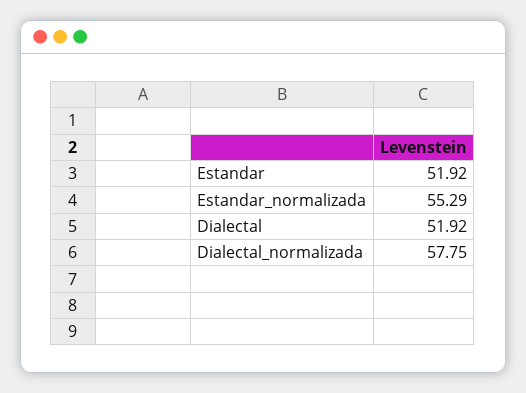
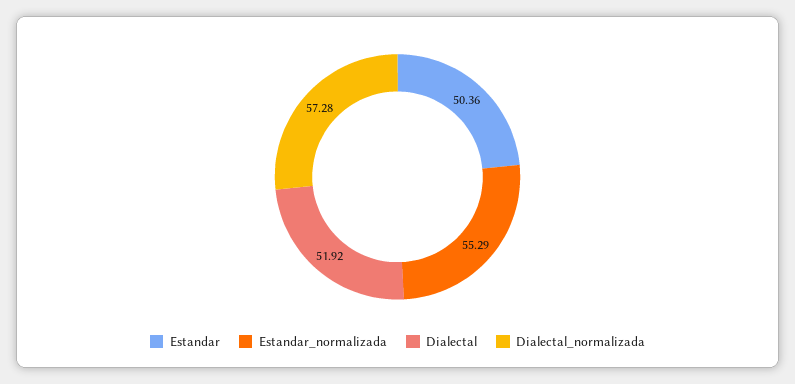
Estandar: 51.92 -> 50.36
Dialectal_normalizada: 57.75 -> 57.28

